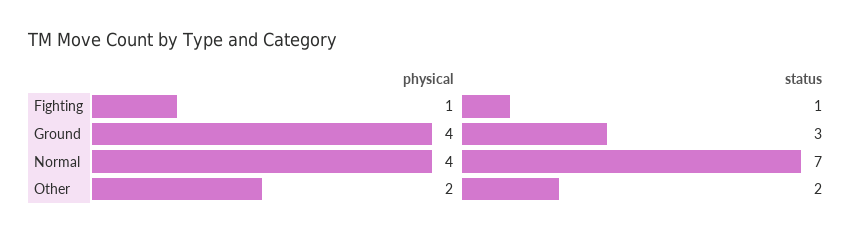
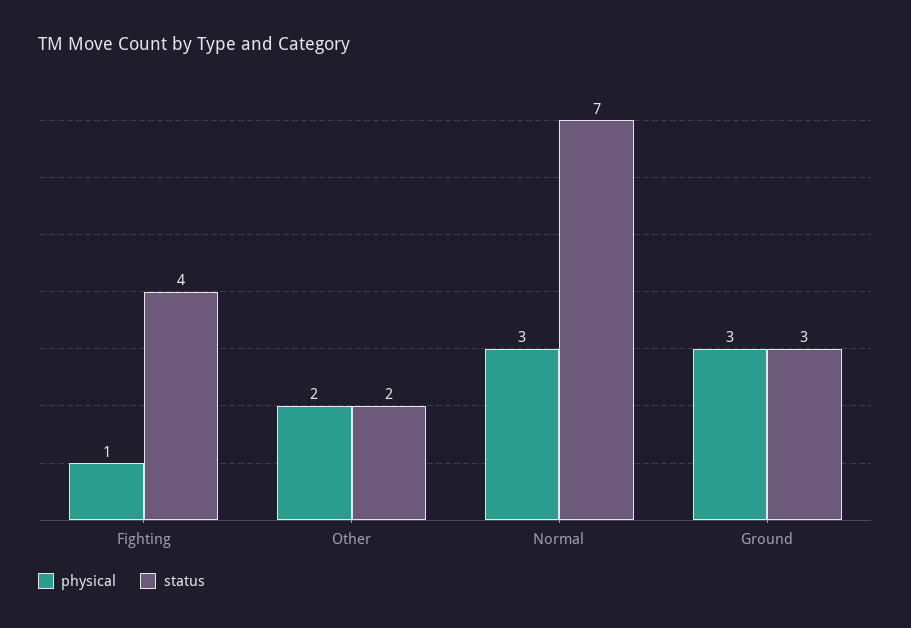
status, Fighting: 1 -> 4
physical, Ground: 4 -> 3
physical, Normal: 4 -> 3

